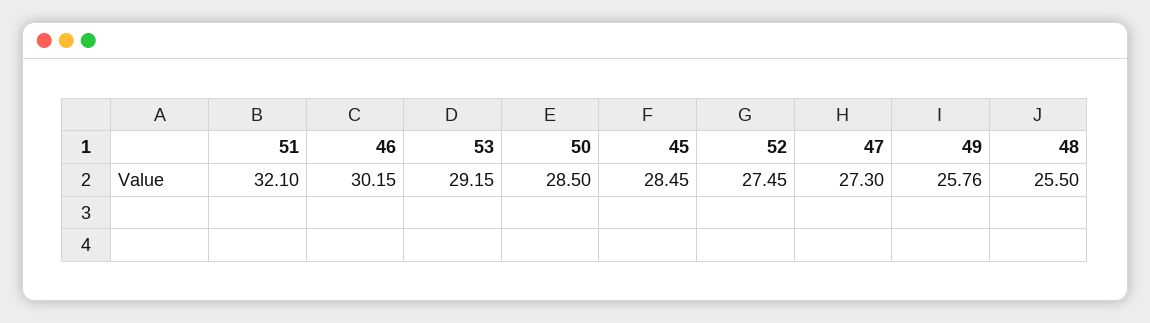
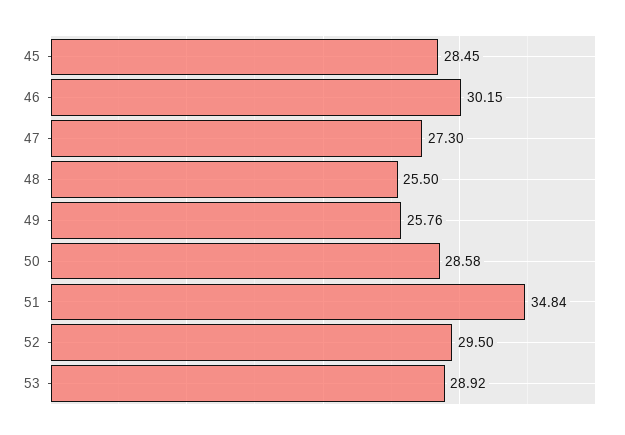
51: 32.1 -> 34.84
53: 29.15 -> 28.92
50: 28.5 -> 28.58
52: 27.45 -> 29.5

